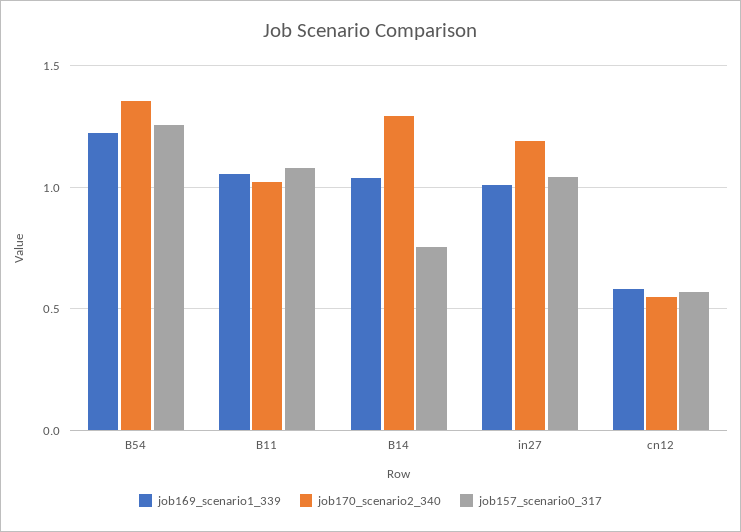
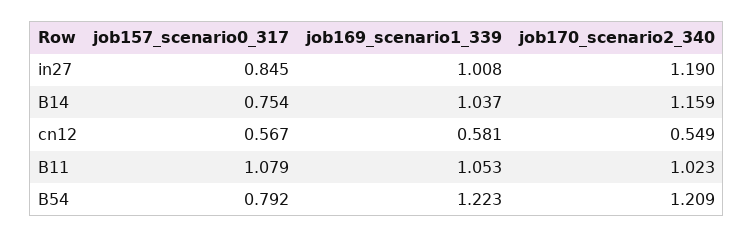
job170_scenario2_340, B54: 1.35 -> 1.209
job157_scenario0_317, B54: 1.25 -> 0.792
job170_scenario2_340, B14: 1.3 -> 1.159
job157_scenario0_317, in27: 1.05 -> 0.845

